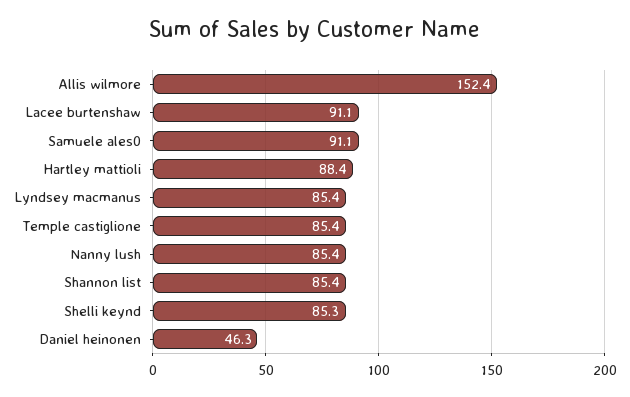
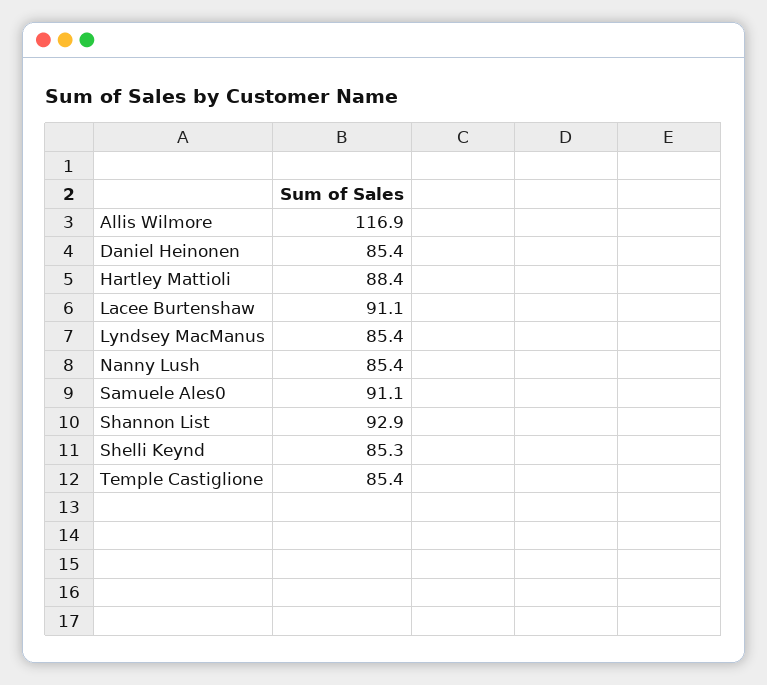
Allis wilmore: 152.4 -> 116.9
Shannon list: 85.4 -> 92.9
Daniel heinonen: 46.3 -> 85.4

